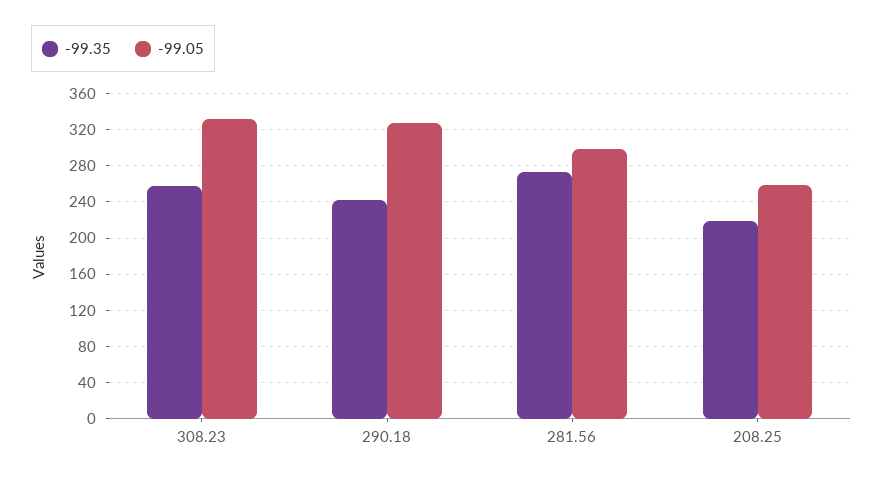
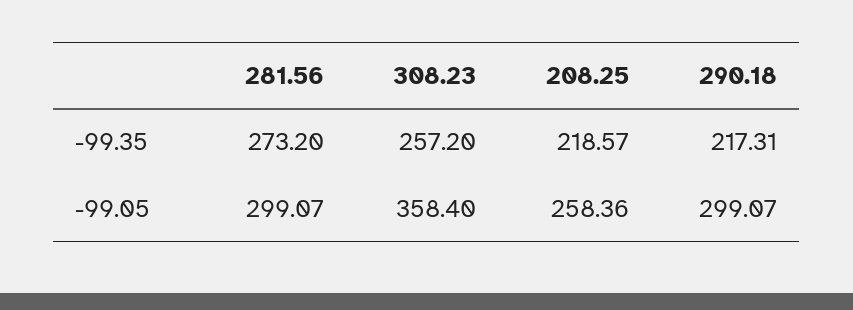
-99.05, 308.23: 330 -> 358.4
-99.35, 290.18: 240 -> 217.31
-99.05, 290.18: 330 -> 299.07

